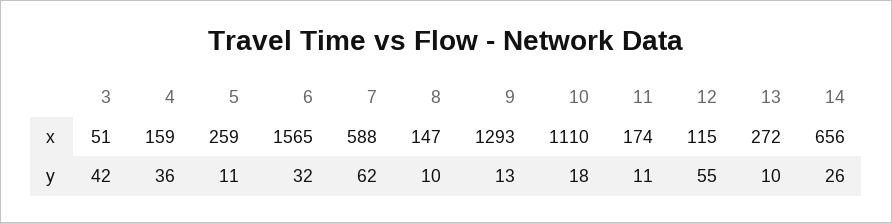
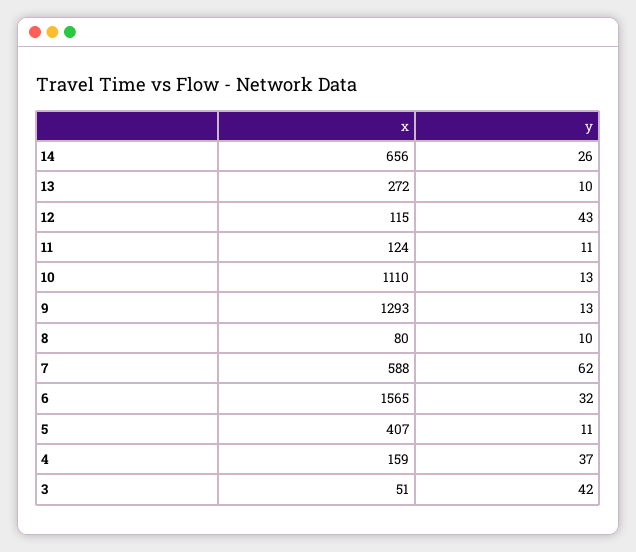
5, x: 259 -> 407
8, x: 147 -> 80
11, x: 174 -> 124
4, y: 36 -> 37
10, y: 18 -> 13
12, y: 55 -> 43

